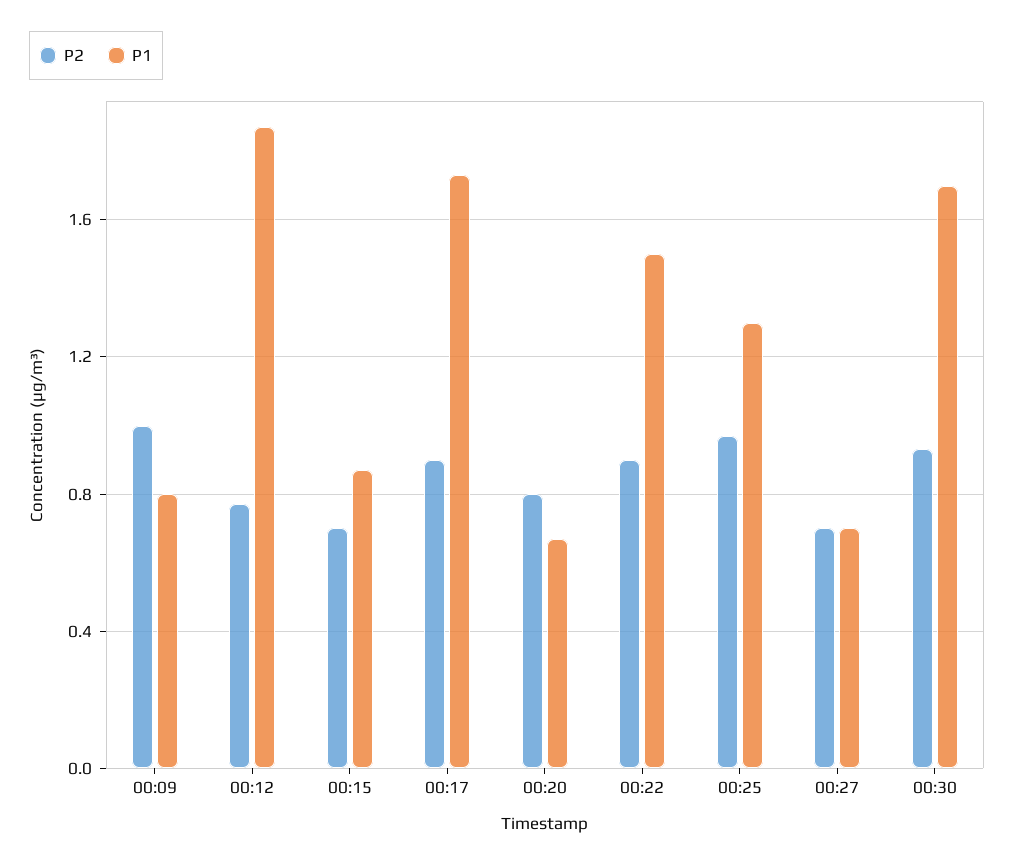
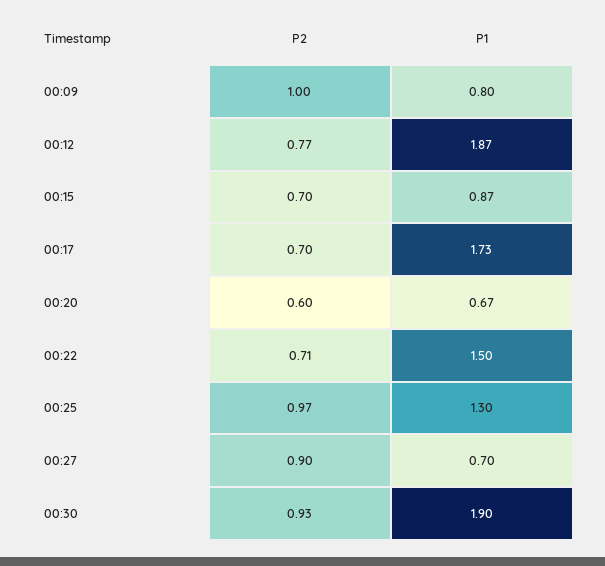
P2, 00:17: 0.9 -> 0.7
P2, 00:20: 0.8 -> 0.6
P2, 00:22: 0.9 -> 0.71
P2, 00:27: 0.7 -> 0.9
P1, 00:30: 1.7 -> 1.9

